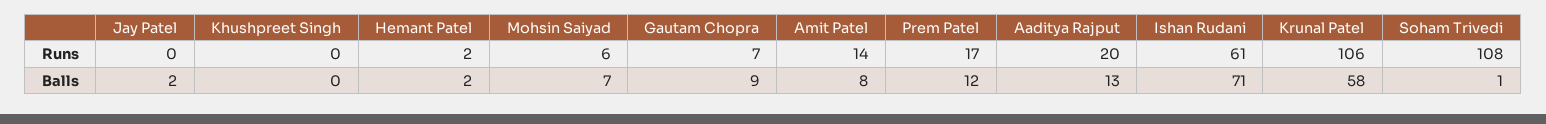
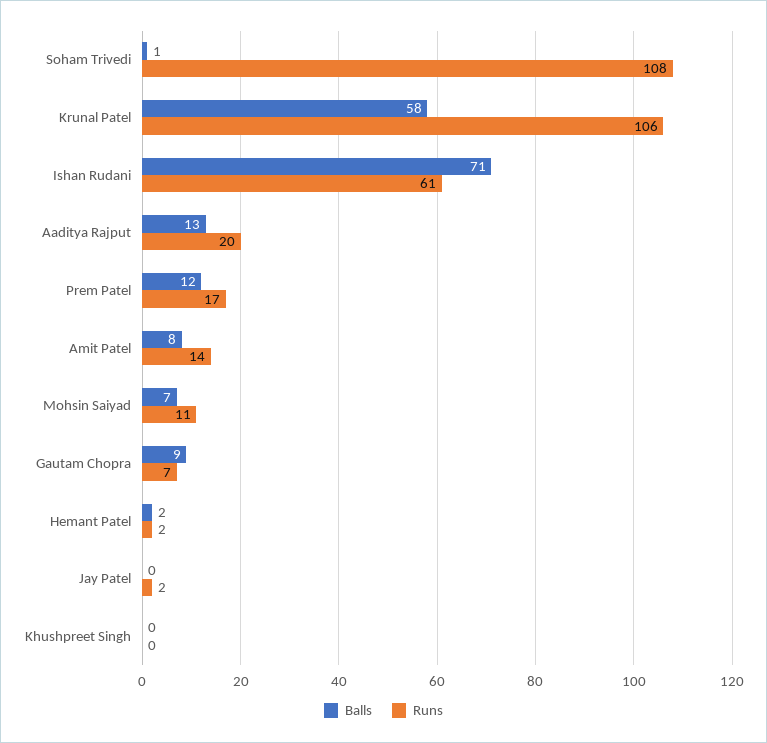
Runs, Jay Patel: 0 -> 2
Runs, Mohsin Saiyad: 6 -> 11
Balls, Jay Patel: 2 -> 0

